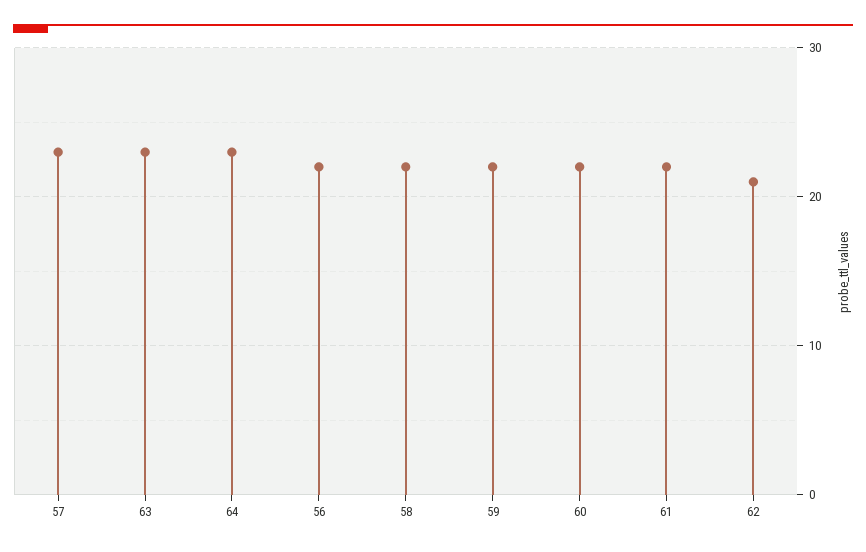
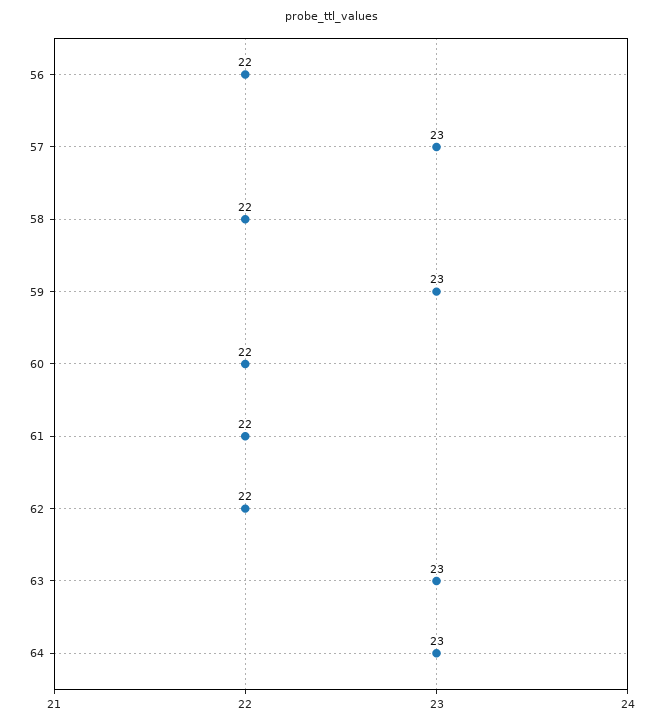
59: 22 -> 23
62: 21 -> 22

